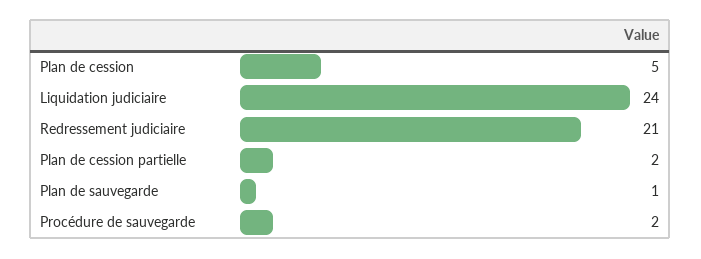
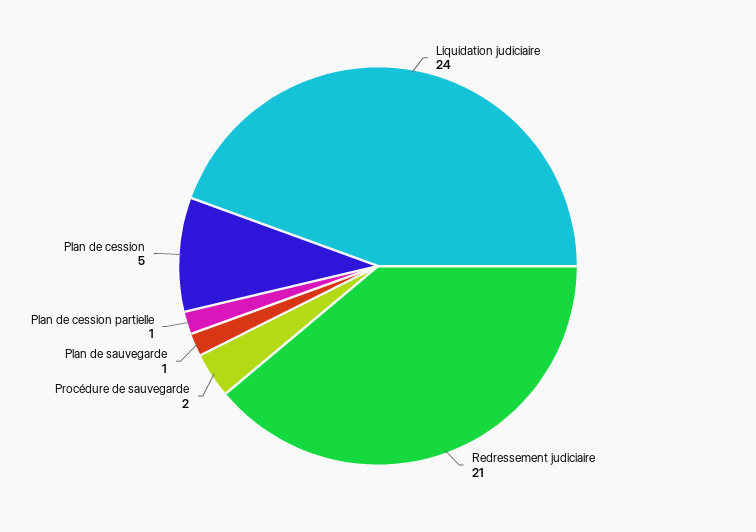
Plan de cession partielle: 2 -> 1

